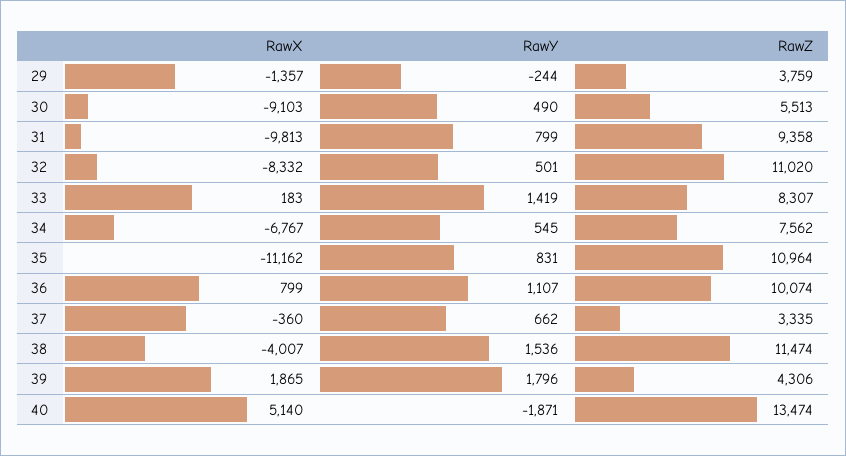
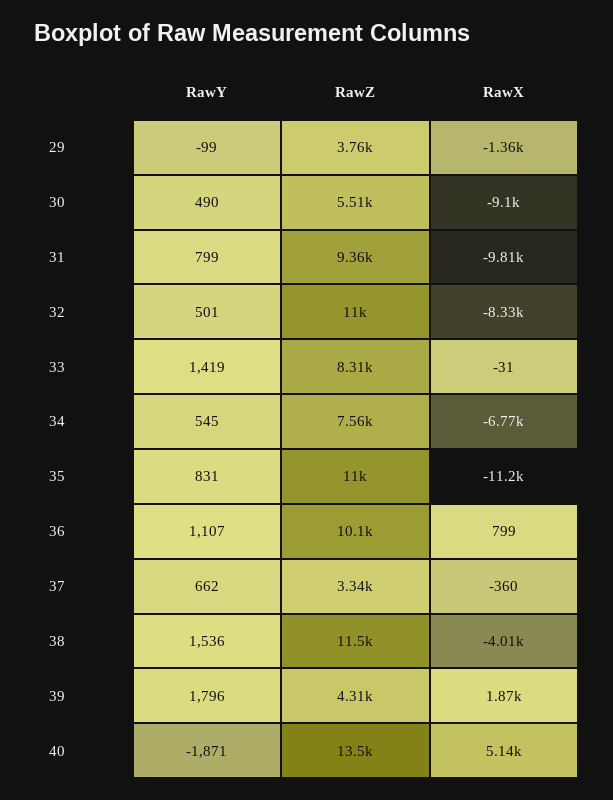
RawY, 29: -244 -> -99
RawX, 33: 183 -> -31

